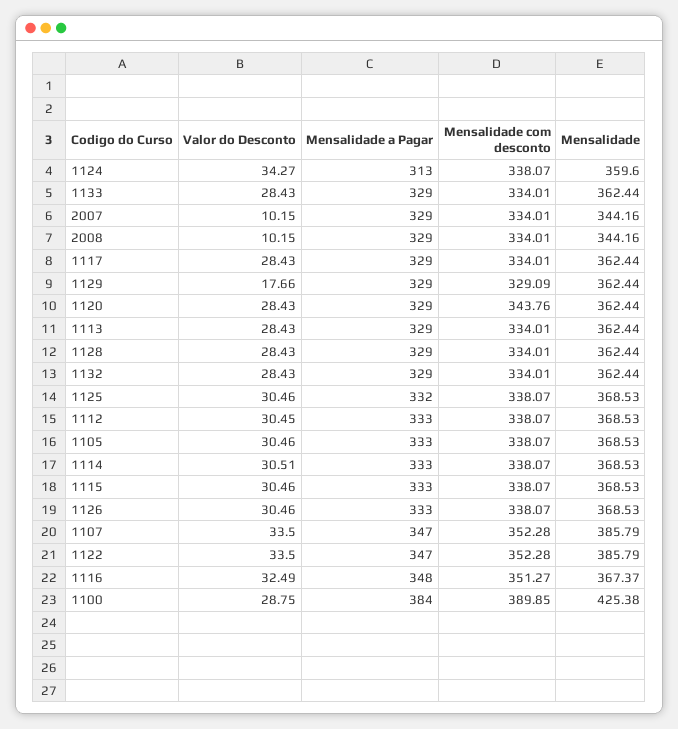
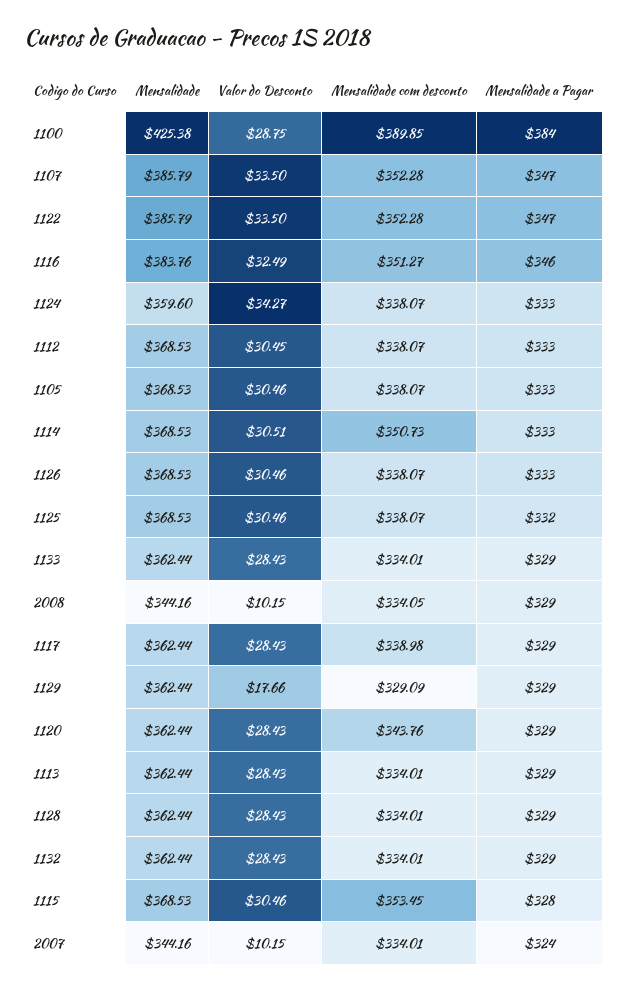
Mensalidade a Pagar, 1124: 313 -> 333
Mensalidade a Pagar, 2007: 329 -> 324
Mensalidade com desconto, 2008: 334.01 -> 334.05
Mensalidade com desconto, 1117: 334.01 -> 338.98
Mensalidade com desconto, 1114: 338.07 -> 350.73
Mensalidade a Pagar, 1115: 333 -> 328
Mensalidade com desconto, 1115: 338.07 -> 353.45
Mensalidade a Pagar, 1116: 348 -> 346
Mensalidade, 1116: 367.37 -> 383.76

